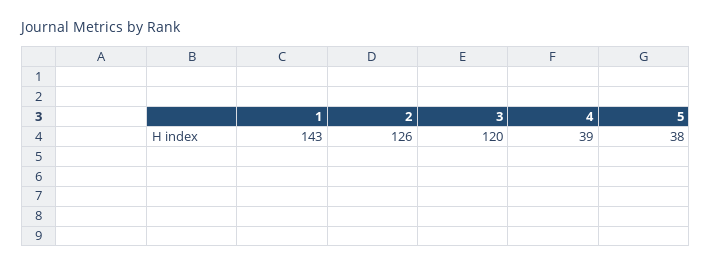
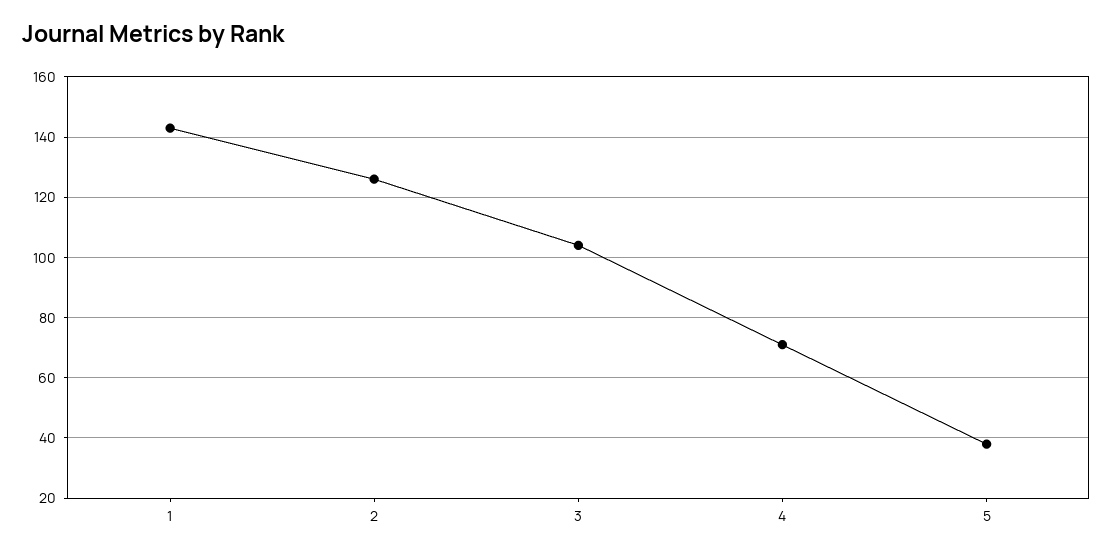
3: 120 -> 105
4: 39 -> 70

